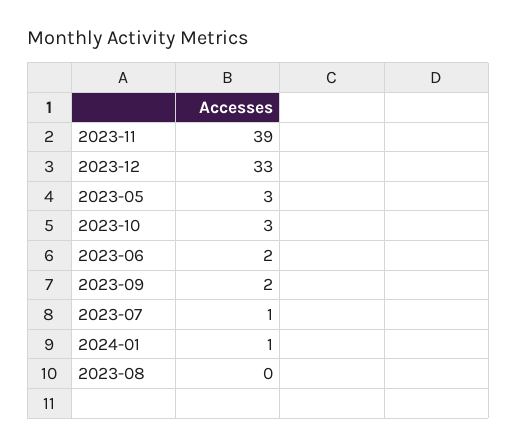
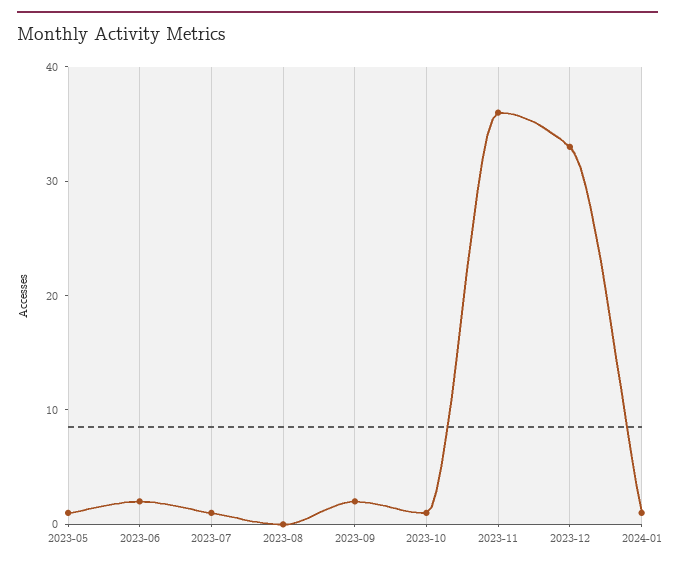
2023-11: 39 -> 36
2023-05: 3 -> 1
2023-10: 3 -> 1

